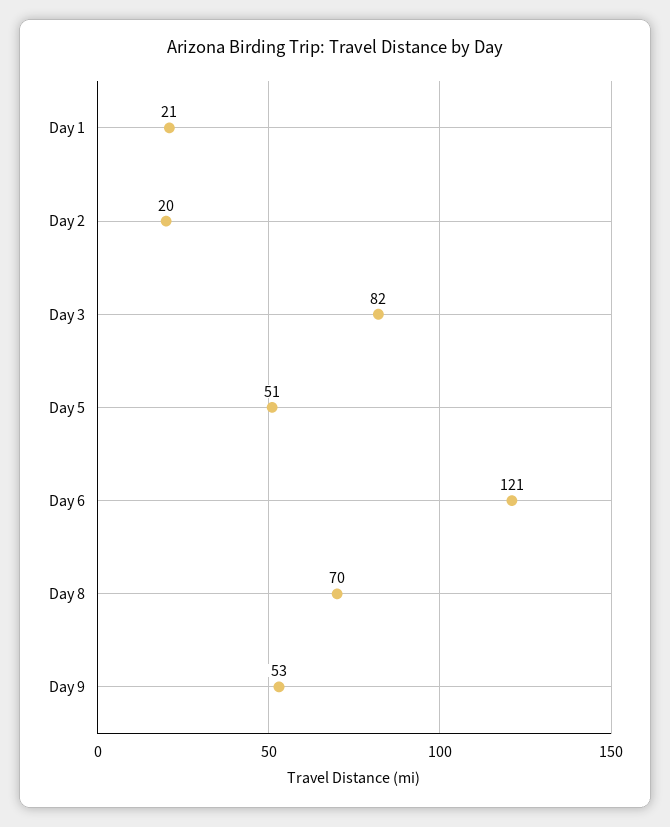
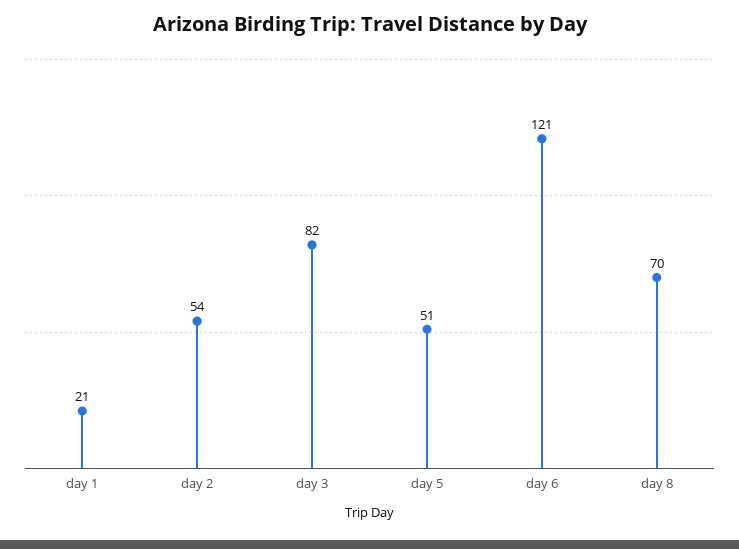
Day 2: 20 -> 54
Day 9: 53 -> none

